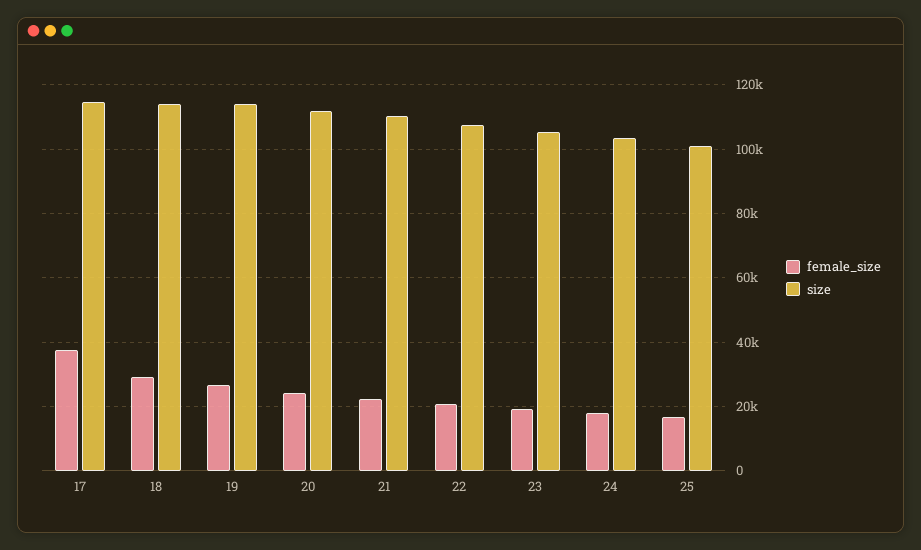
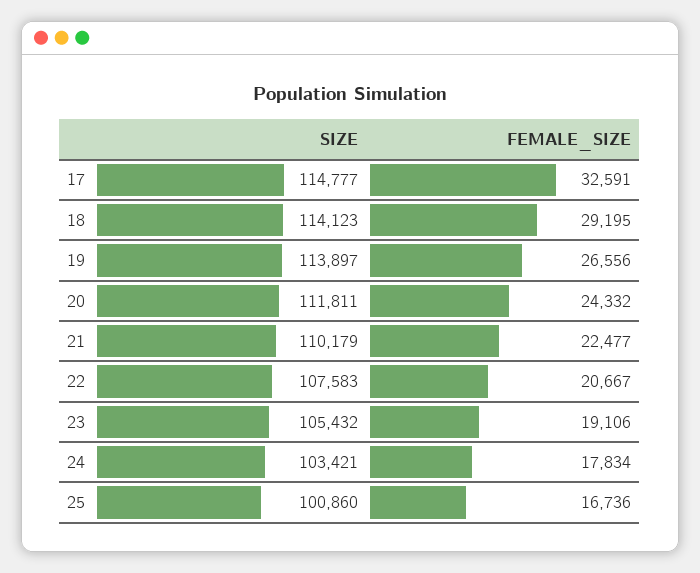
female_size, 17: 38000 -> 32591

